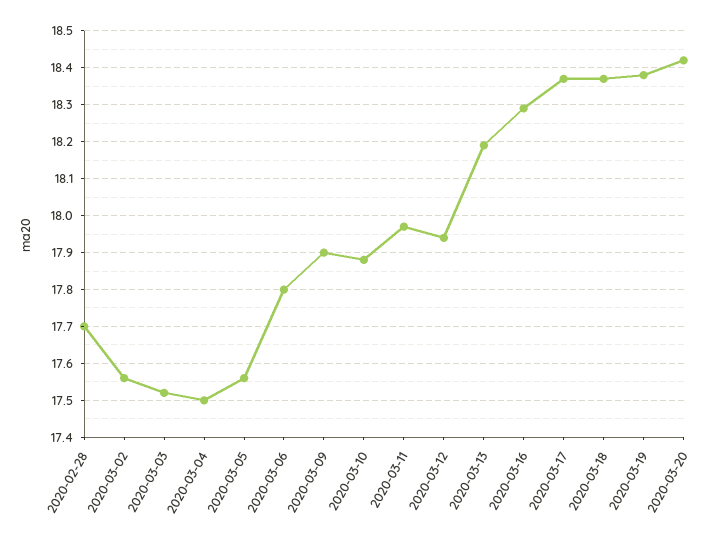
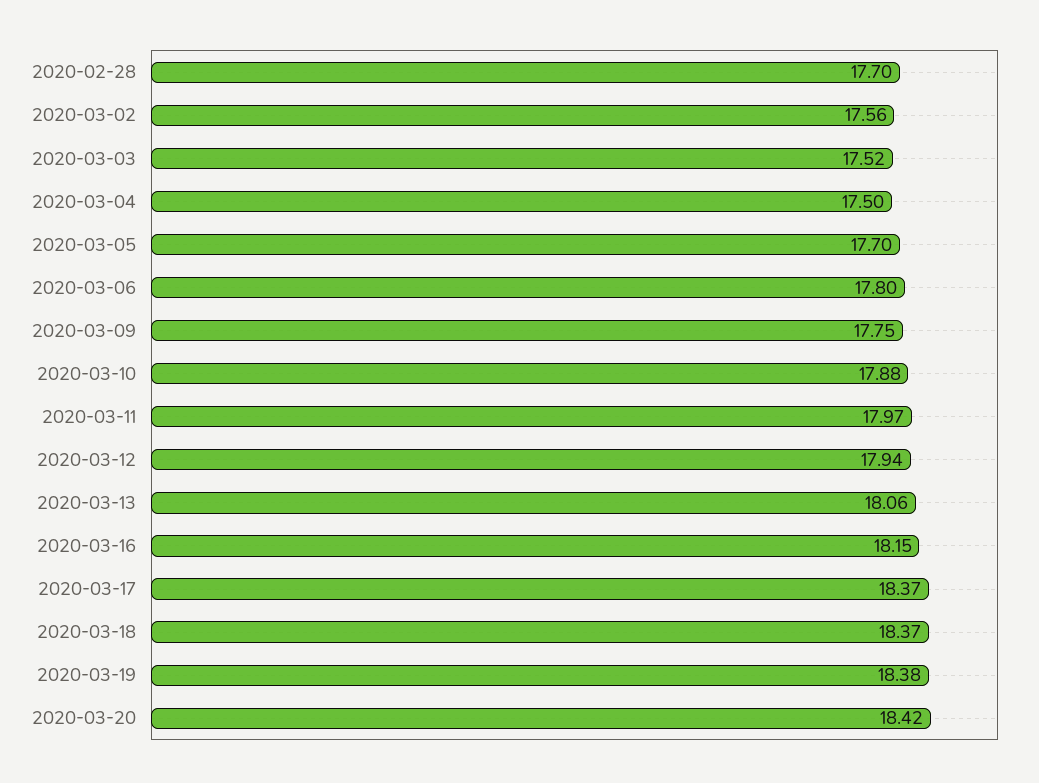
2020-03-05: 17.55 -> 17.7
2020-03-09: 17.9 -> 17.75
2020-03-13: 18.2 -> 18.06
2020-03-16: 18.3 -> 18.15

